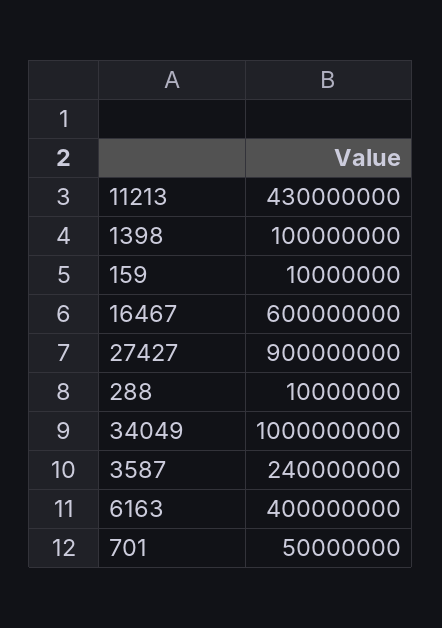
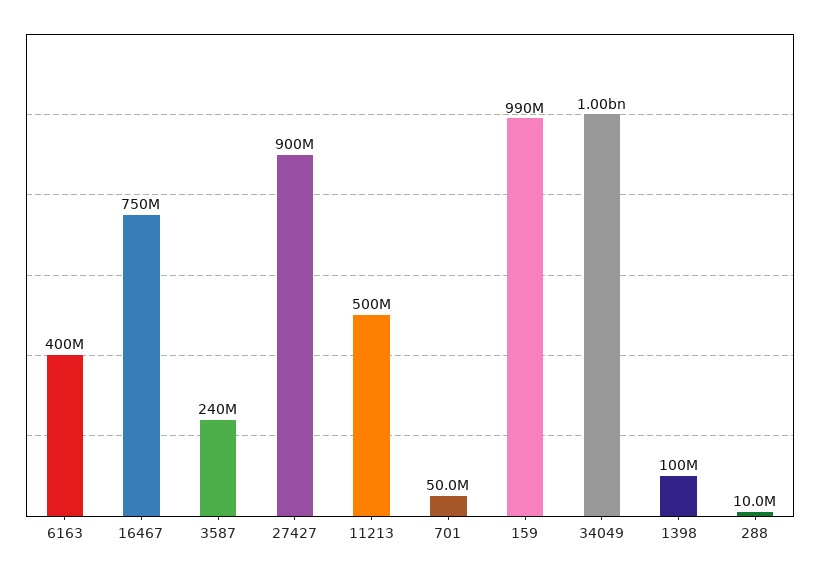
11213: 430000000 -> 500000000
159: 10000000 -> 990000000
16467: 600000000 -> 750000000

